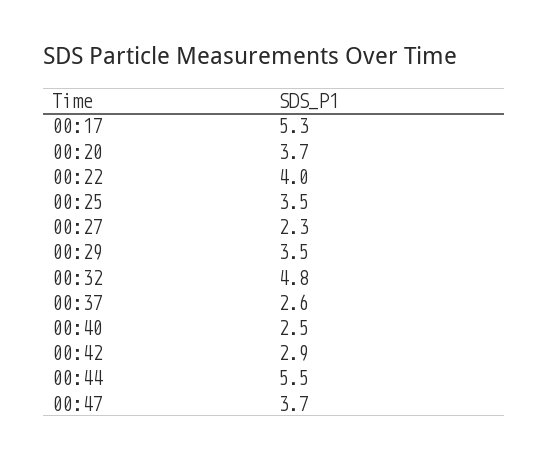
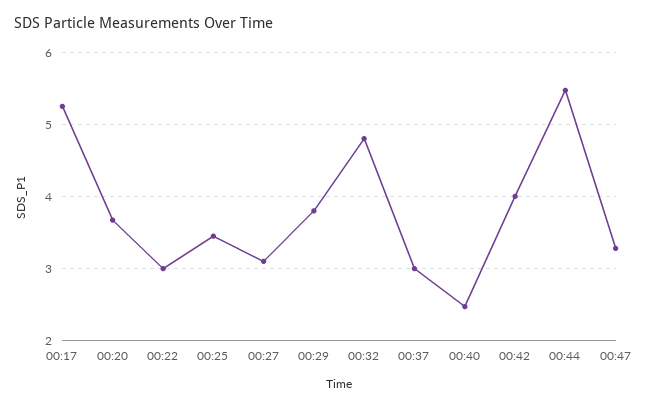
00:22: 4 -> 3
00:27: 2.3 -> 3.1
00:29: 3.5 -> 3.8
00:37: 2.6 -> 3
00:42: 2.9 -> 4
00:47: 3.7 -> 3.3

